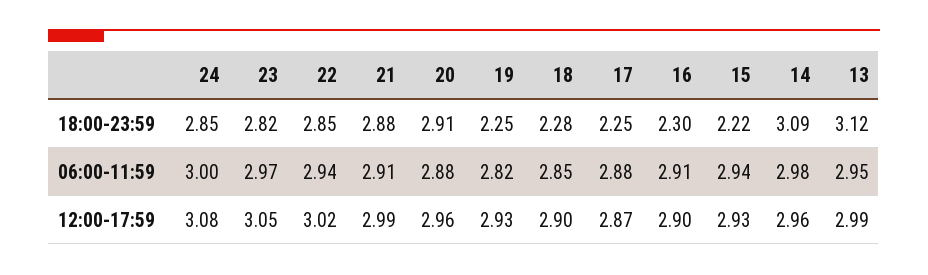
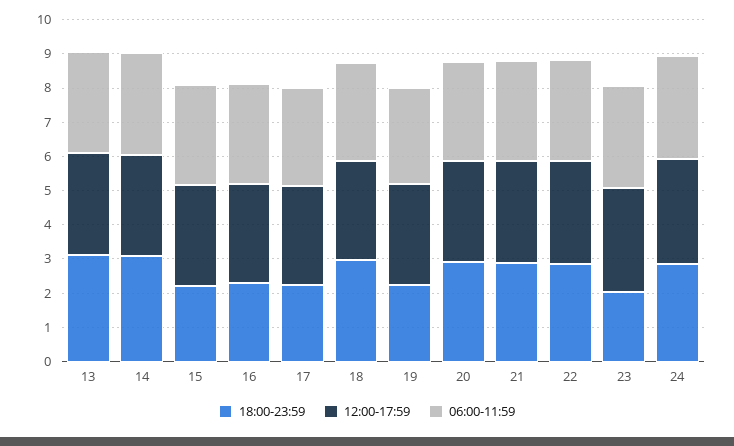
18:00-23:59, 23: 2.82 -> 2
18:00-23:59, 18: 2.28 -> 3

